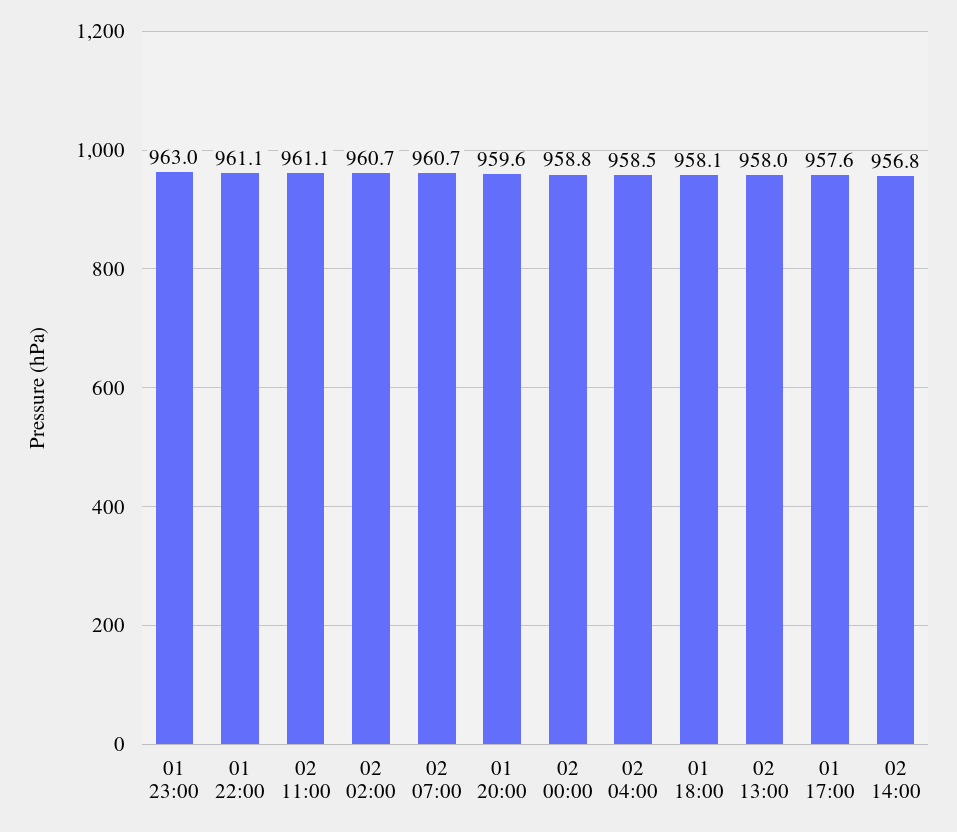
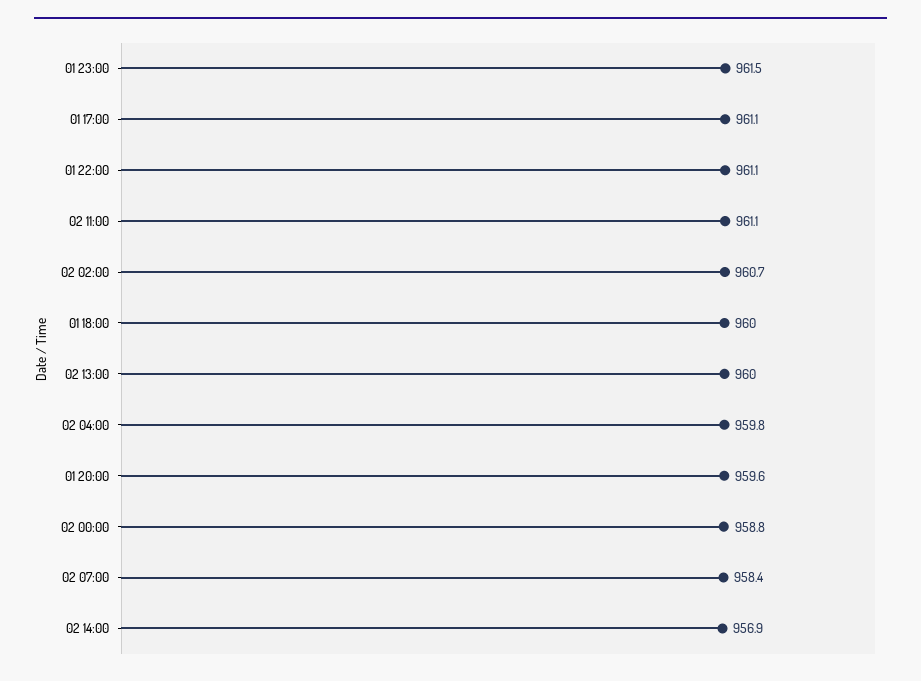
01 23:00: 963 -> 961.5
02 07:00: 960.7 -> 958.4
02 04:00: 958.5 -> 959.8
01 18:00: 958.1 -> 960
02 13:00: 958 -> 960
01 17:00: 957.6 -> 961.1
02 14:00: 956.8 -> 956.9

